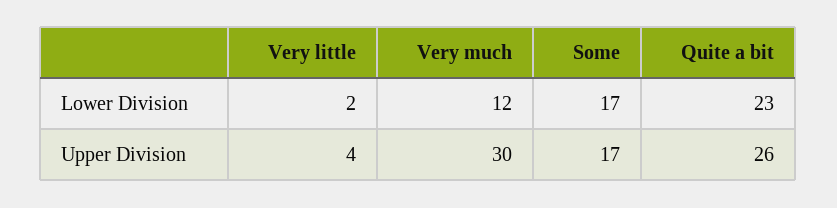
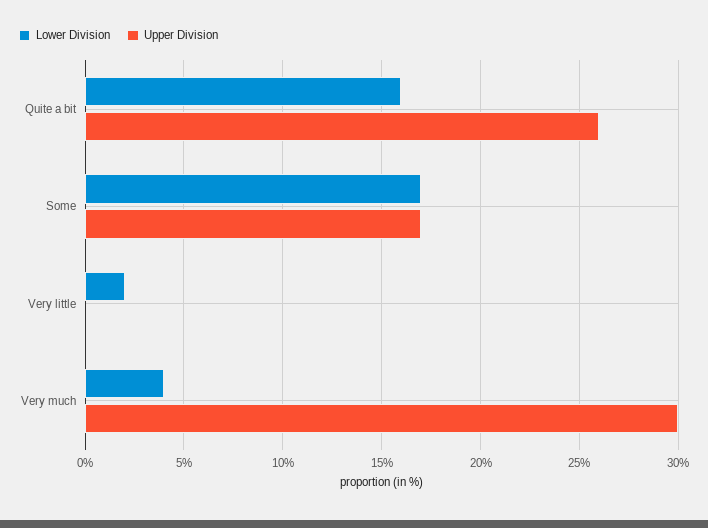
Lower Division, Very much: 12 -> 4
Lower Division, Quite a bit: 23 -> 16
Upper Division, Very little: 4 -> 0

